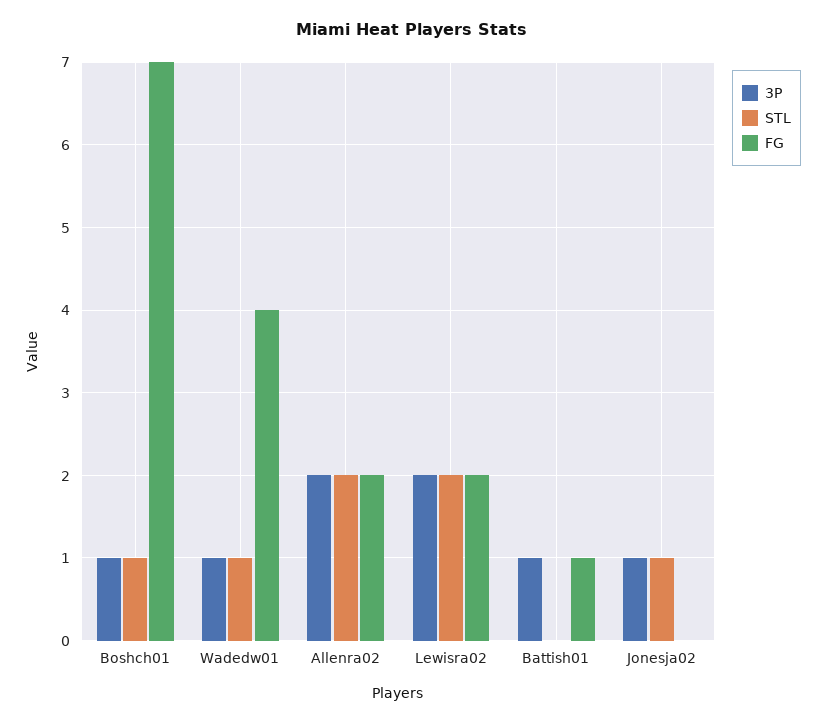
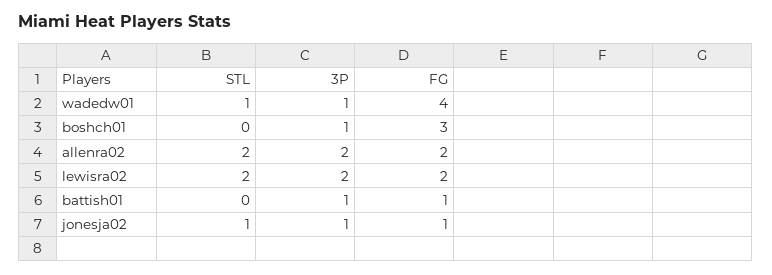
STL, Boshch01: 1 -> 0
FG, Boshch01: 7 -> 3
FG, Jonesja02: 0 -> 1

